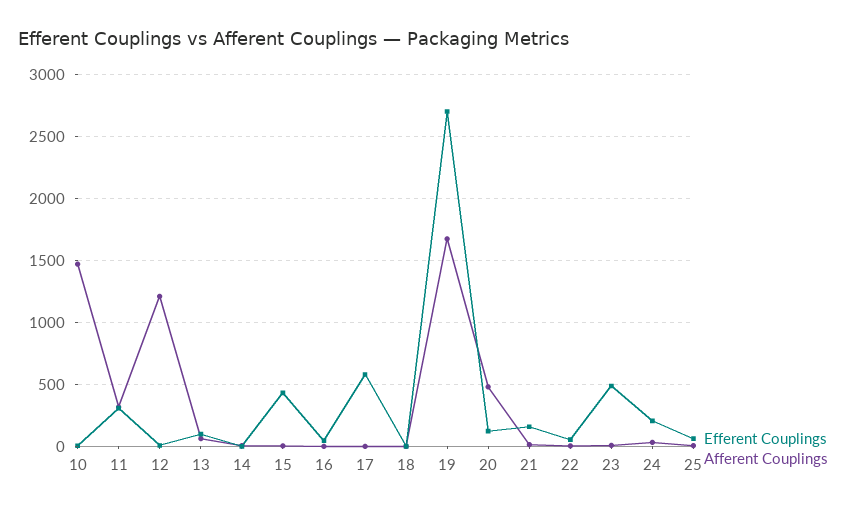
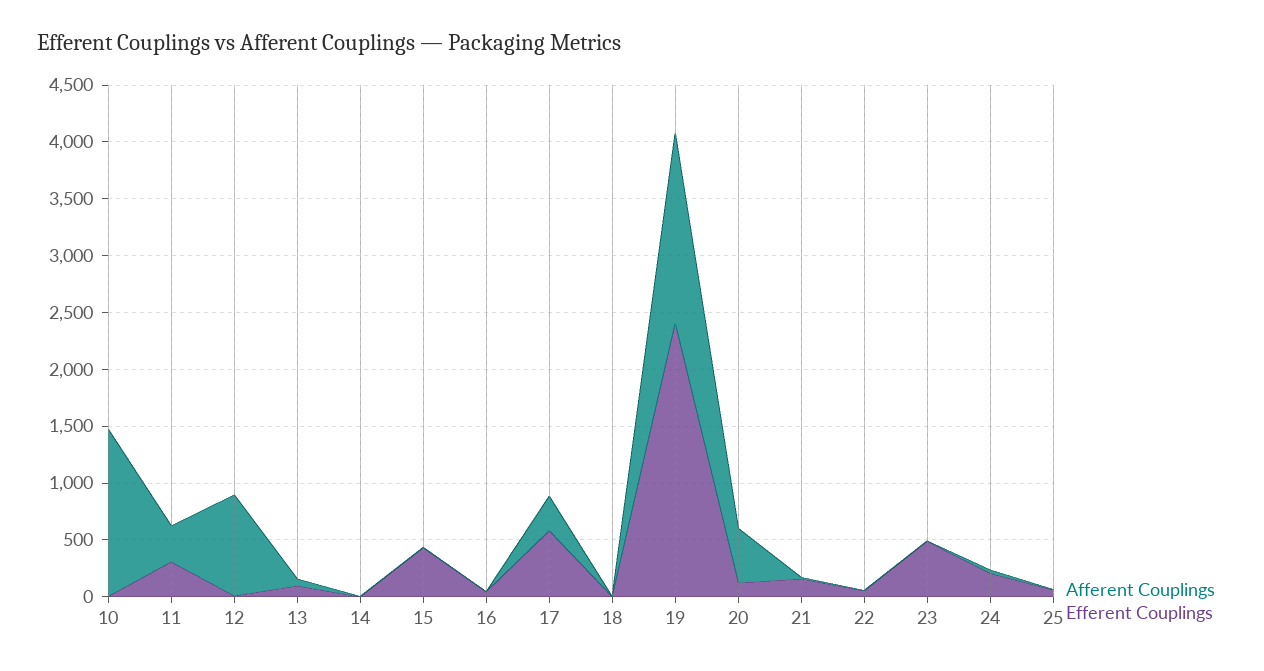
Afferent Couplings, 12: 1200 -> 900
Afferent Couplings, 17: 0 -> 300
Efferent Couplings, 19: 2700 -> 2400

